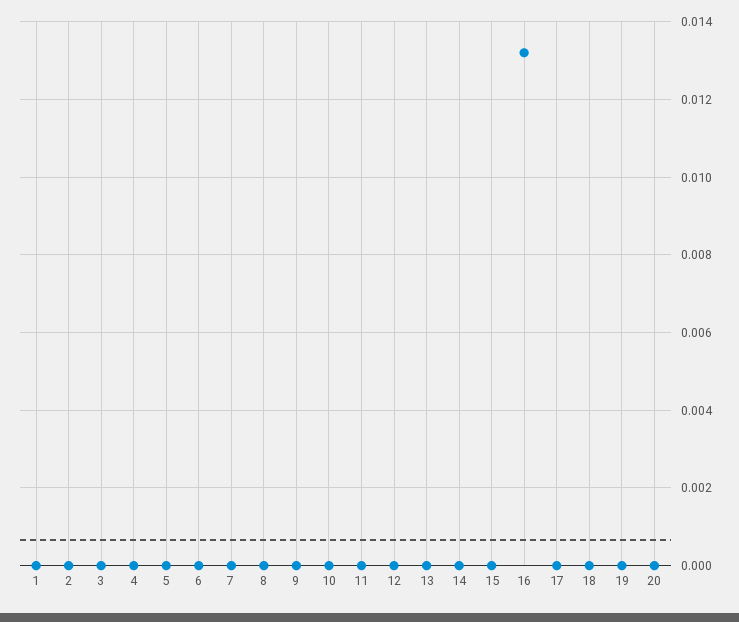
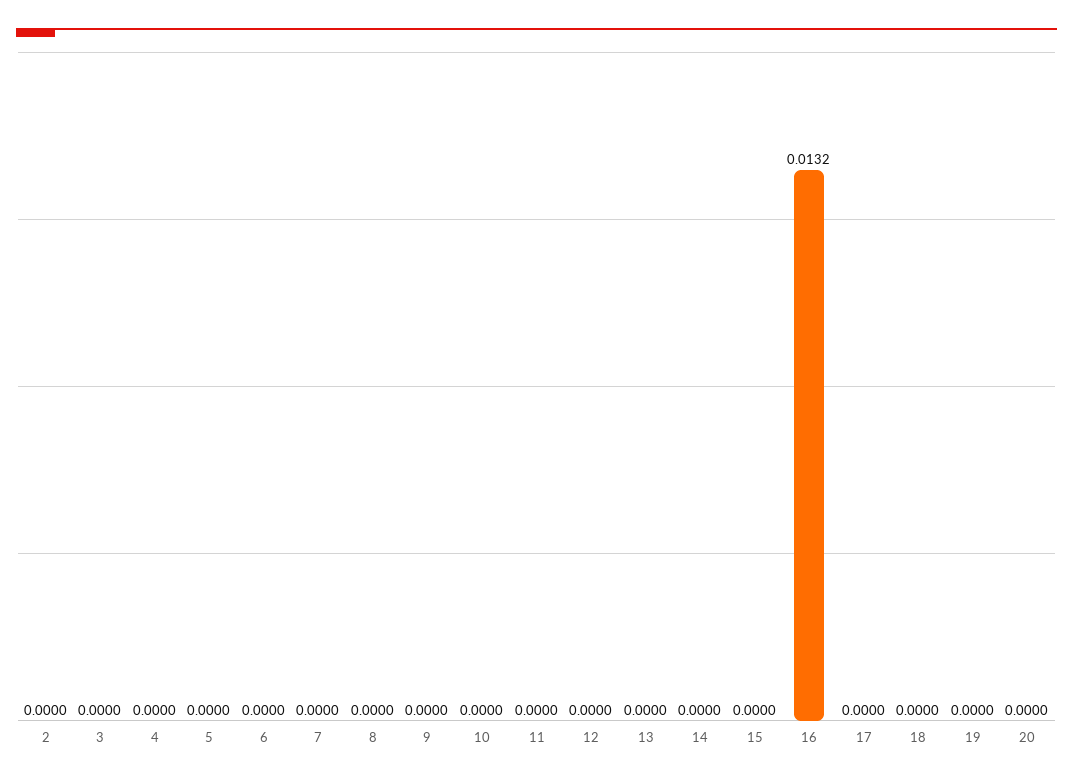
1: 0 -> none

